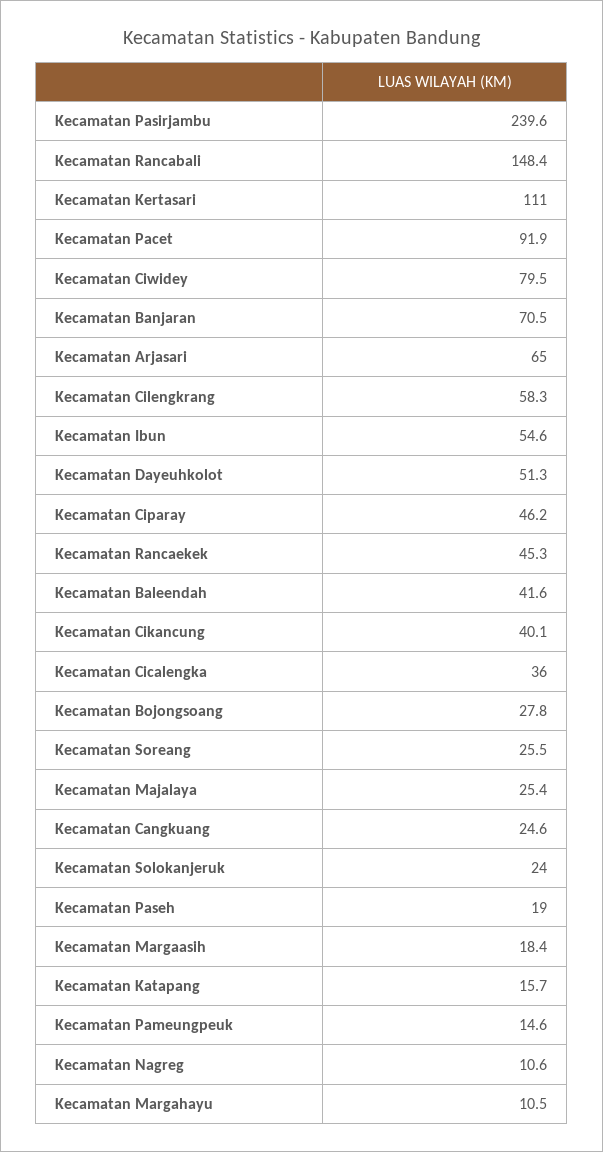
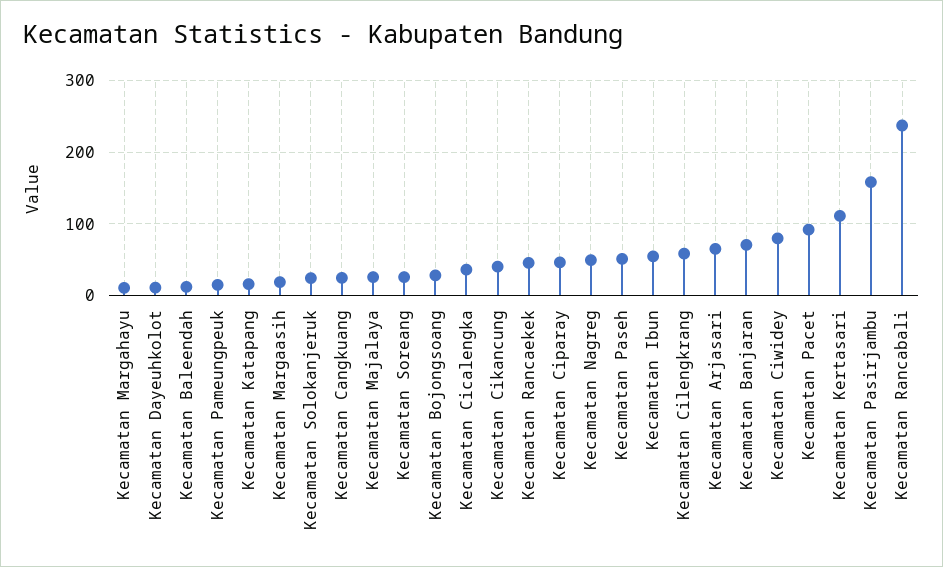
Kecamatan Pasirjambu: 239.6 -> 160
Kecamatan Rancabali: 148.4 -> 240
Kecamatan Dayeuhkolot: 51.3 -> 10
Kecamatan Baleendah: 41.6 -> 10
Kecamatan Paseh: 19 -> 50
Kecamatan Nagreg: 10.6 -> 50

